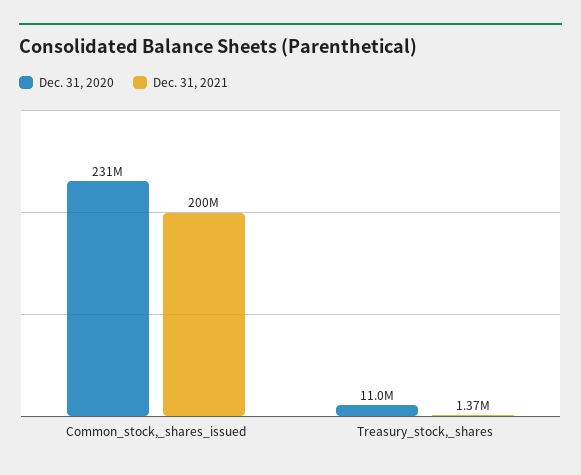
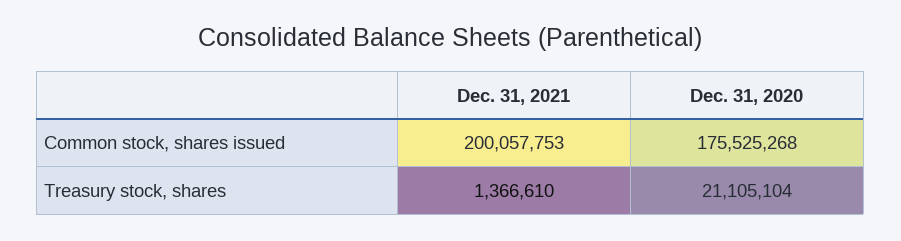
Dec. 31, 2020, Common_stock,_shares_issued: 231000000 -> 175525268
Dec. 31, 2020, Treasury_stock,_shares: 11000000 -> 21105104

